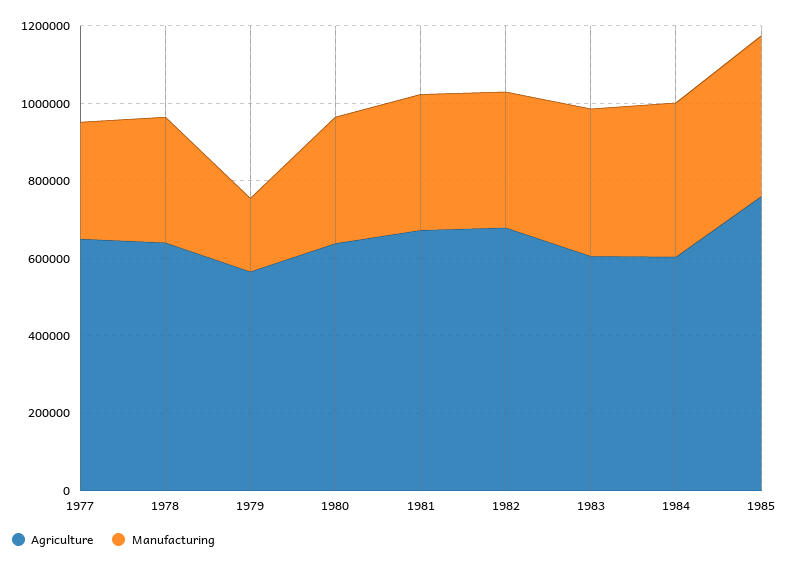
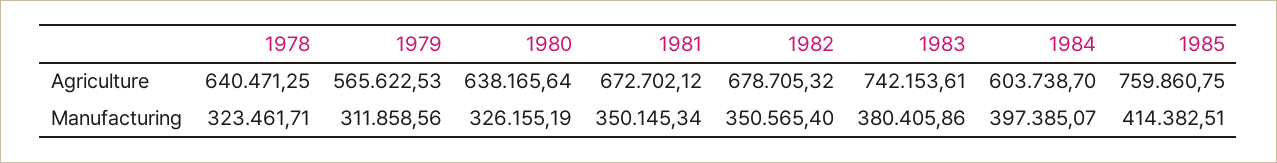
Agriculture, 1977: 650000 -> none
Manufacturing, 1977: 300000 -> none
Manufacturing, 1979: 200000 -> 311858.56
Agriculture, 1983: 600000 -> 742153.61

